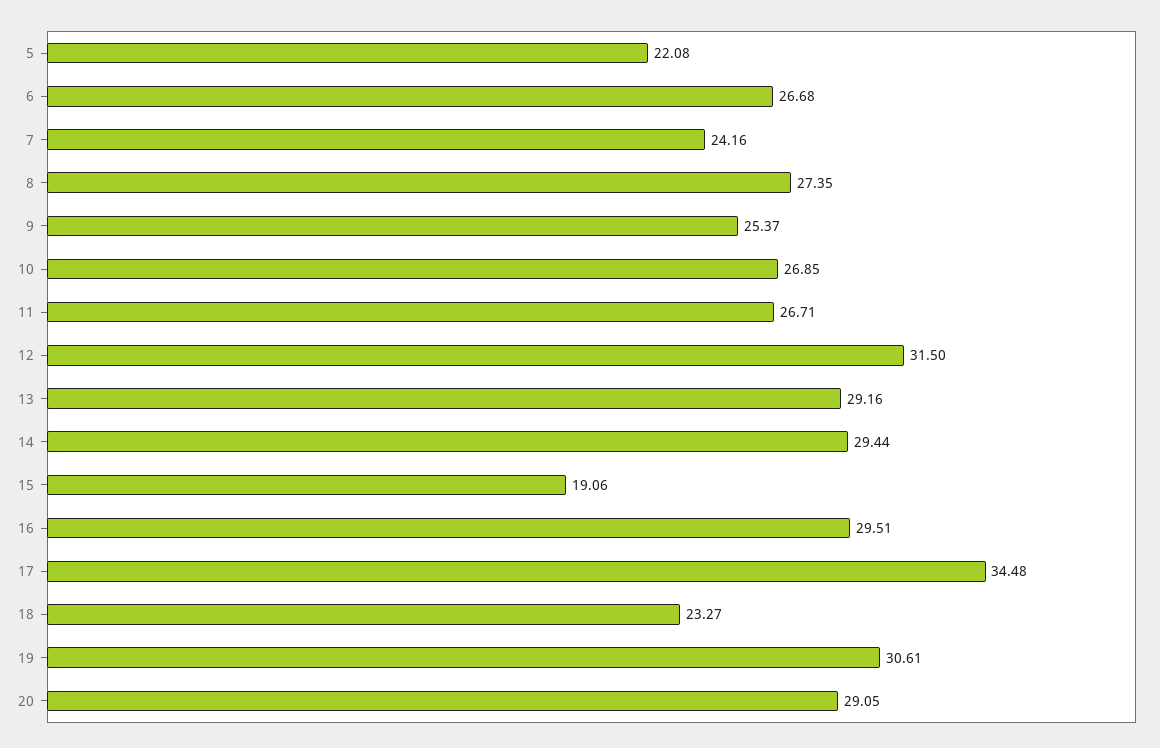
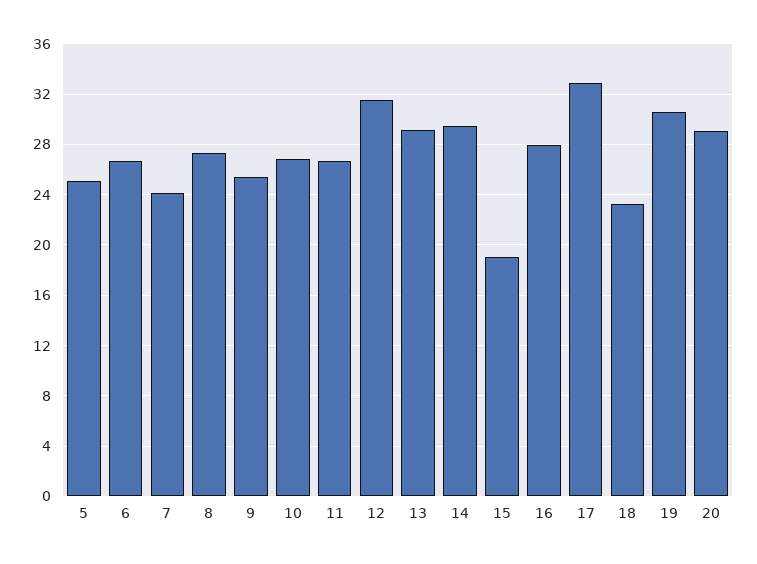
5: 22.08 -> 25
16: 29.51 -> 28
17: 34.48 -> 33

